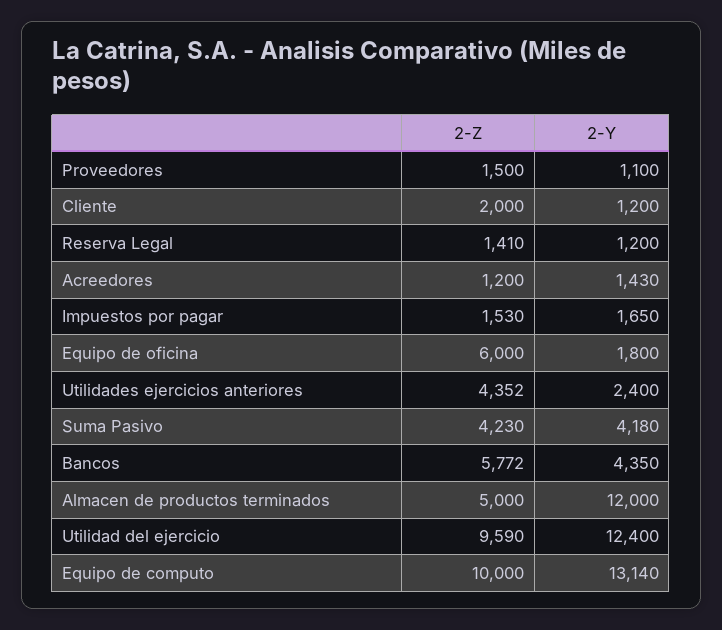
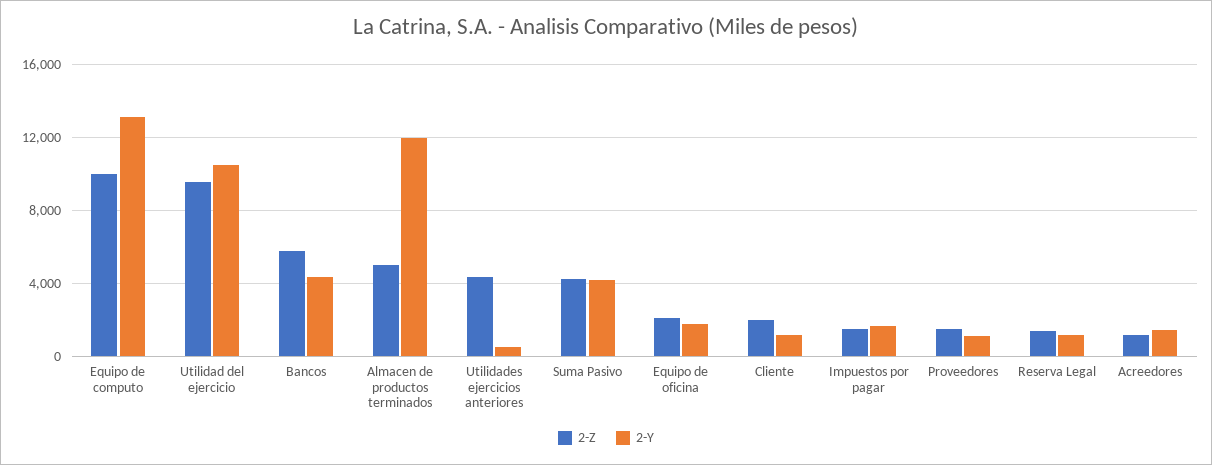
2-Z, Equipo de oficina: 6000 -> 2000
2-Y, Utilidades ejercicios anteriores: 2400 -> 500
2-Y, Utilidad del ejercicio: 12400 -> 10500

